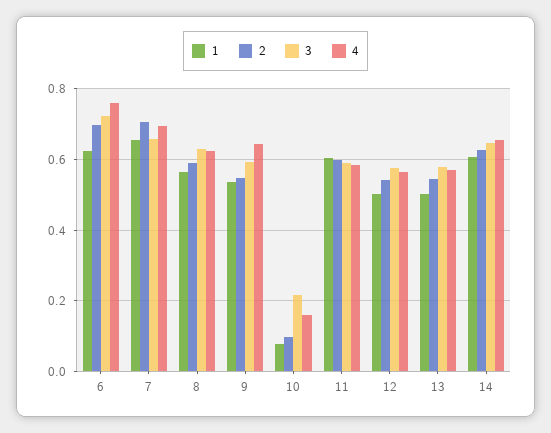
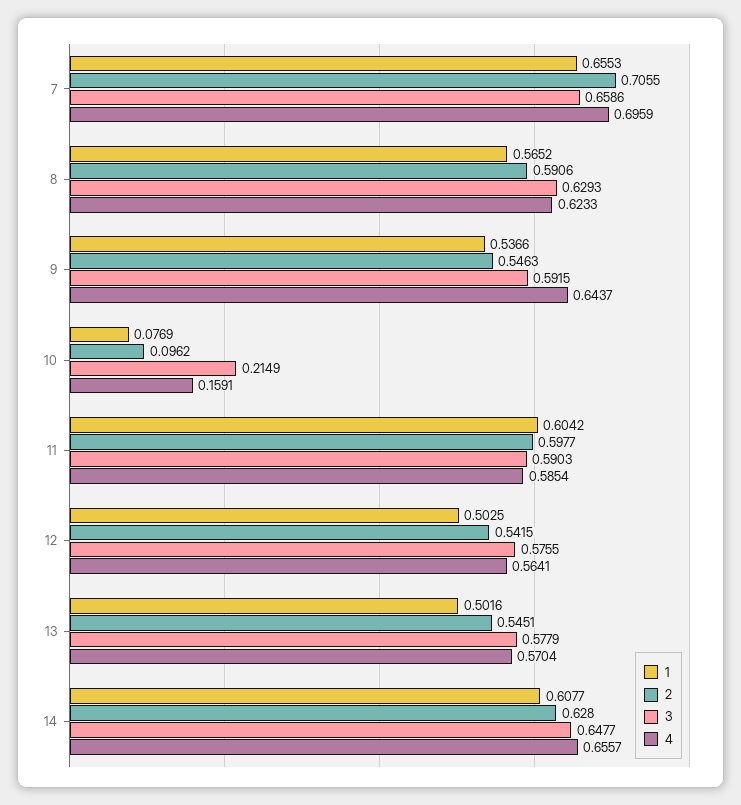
1, 6: 0.62 -> none
2, 6: 0.7 -> none
3, 6: 0.72 -> none
4, 6: 0.76 -> none

